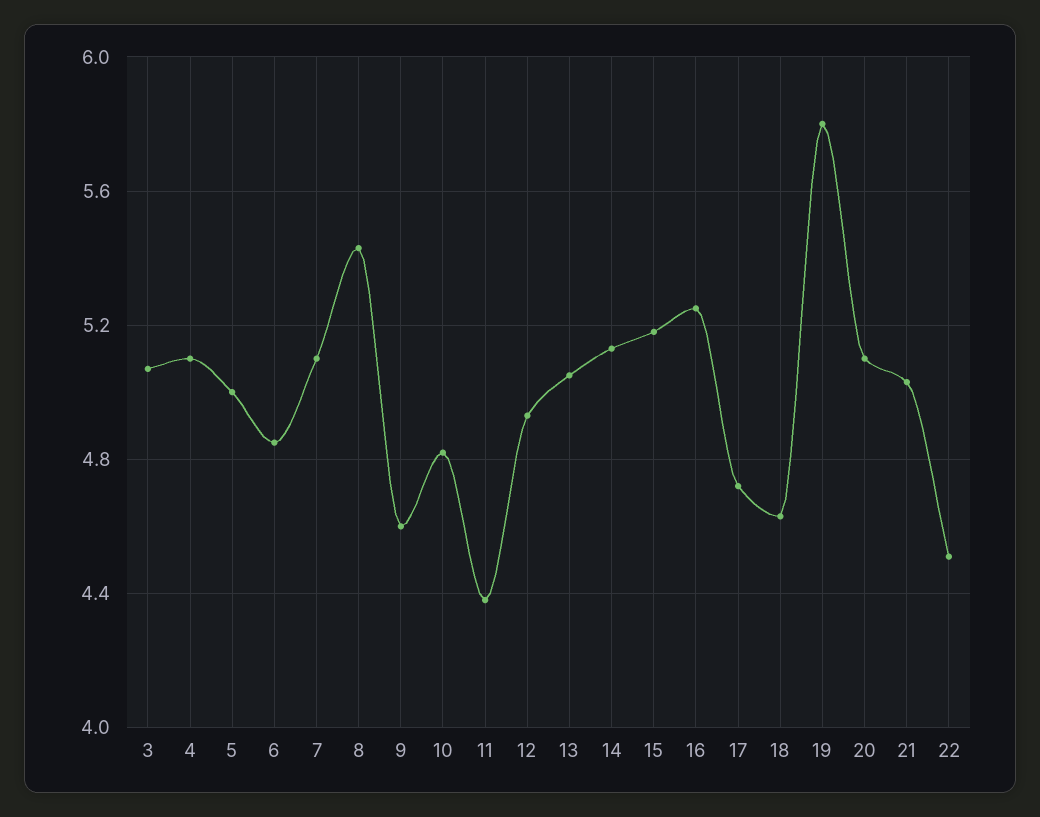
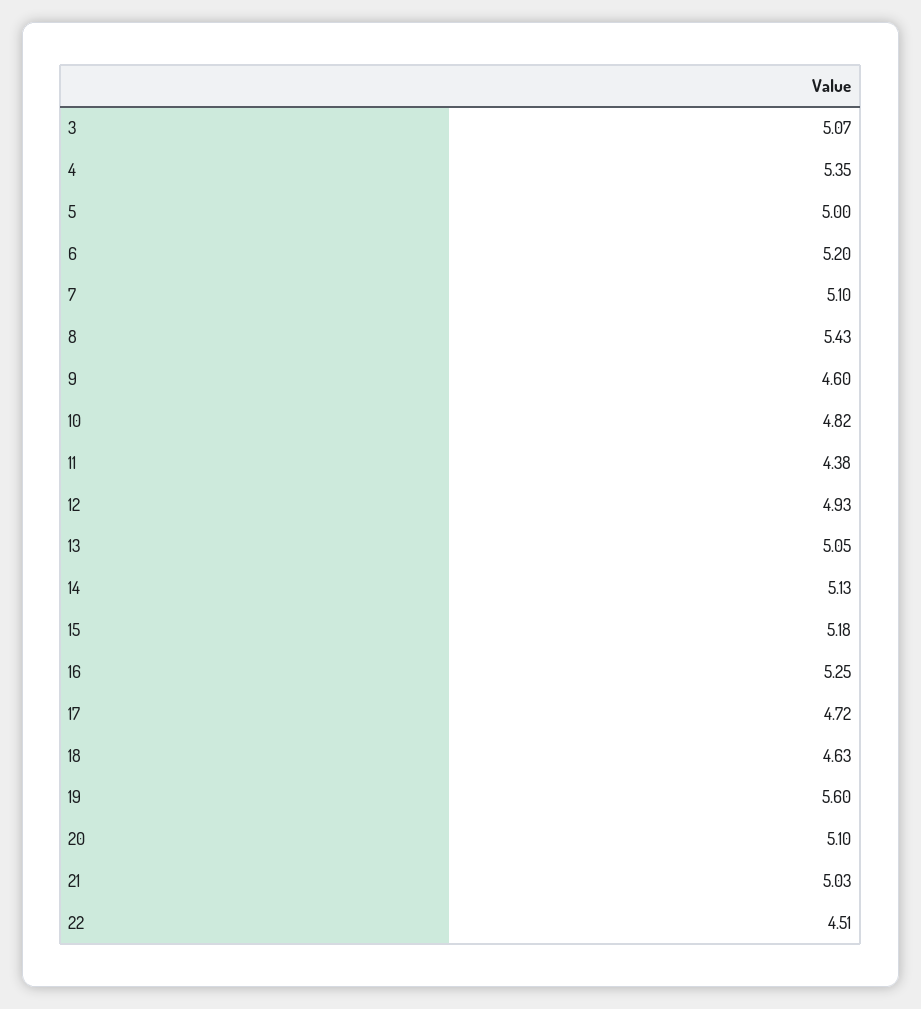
4: 5.1 -> 5.35
6: 4.85 -> 5.2
19: 5.8 -> 5.6

